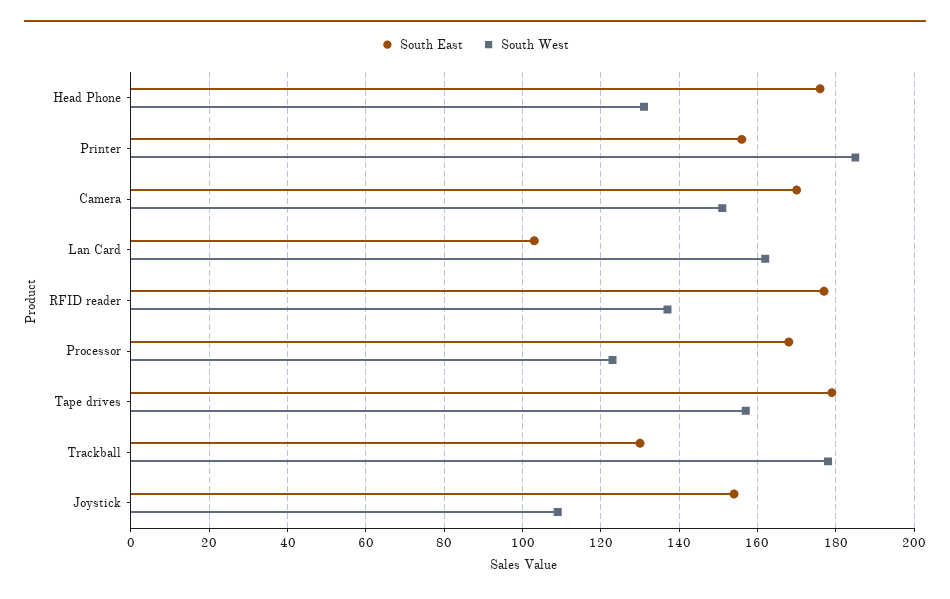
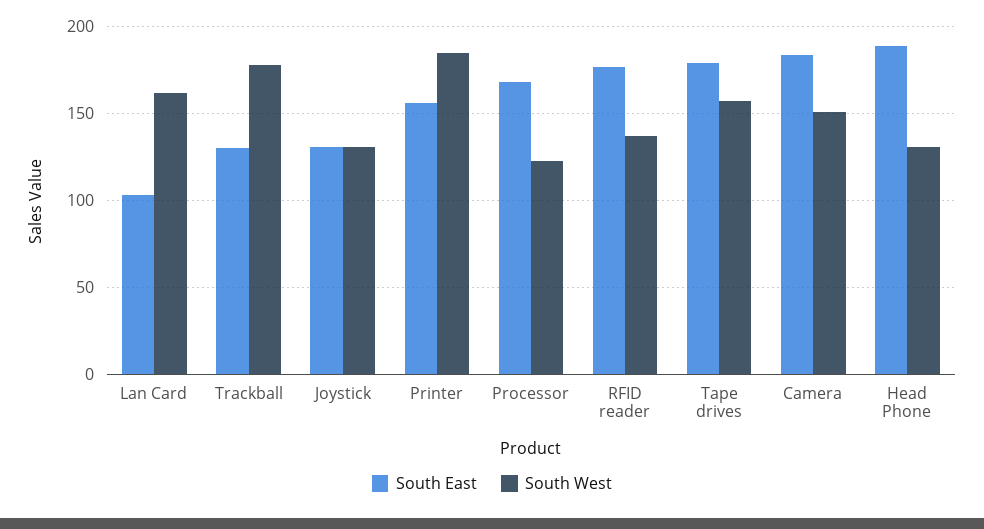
South East, Head Phone: 175 -> 190
South East, Camera: 170 -> 185
South East, Joystick: 155 -> 130
South West, Joystick: 110 -> 130

